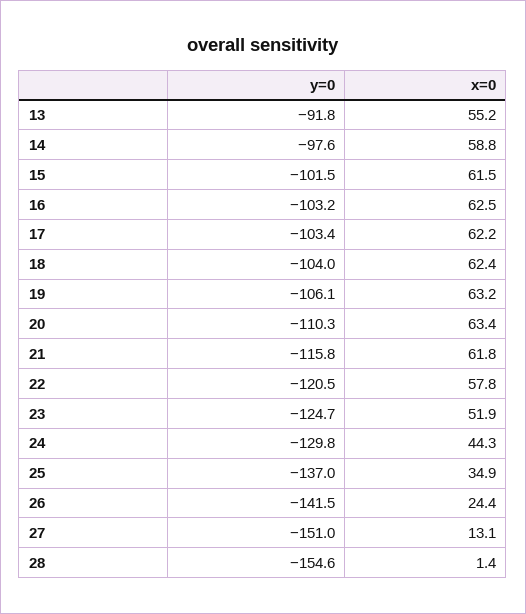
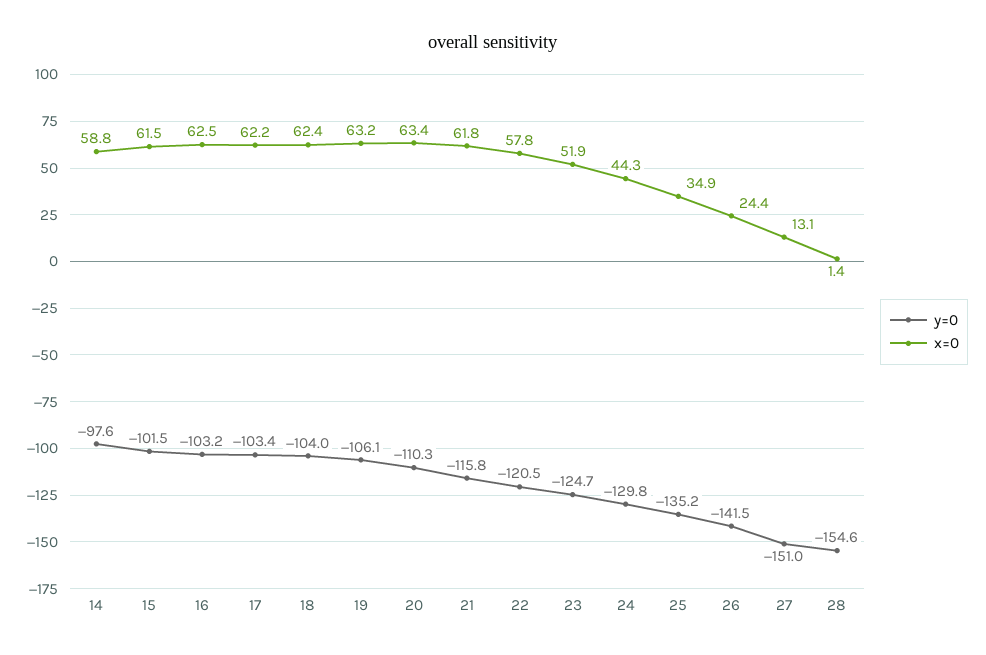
y=0, 13: -91.8 -> none
x=0, 13: 55.2 -> none
y=0, 25: -137 -> -135.2

